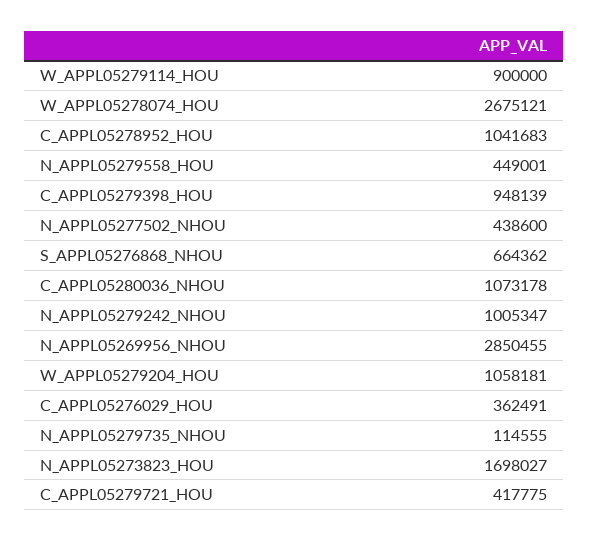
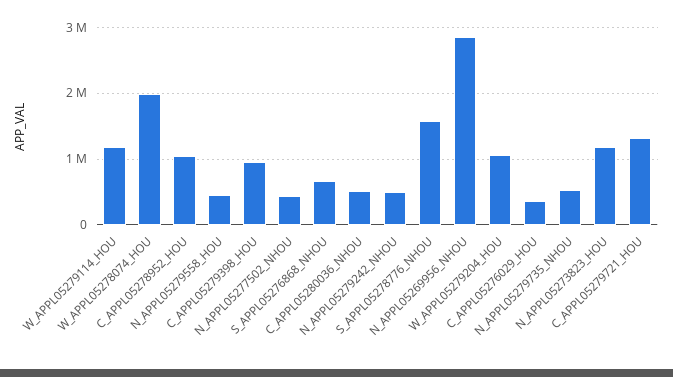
W_APPL05279114_HOU: 900000 -> 1200000
W_APPL05278074_HOU: 2675121 -> 2000000
C_APPL05280036_NHOU: 1073178 -> 500000
N_APPL05279242_NHOU: 1005347 -> 500000
N_APPL05279735_NHOU: 114555 -> 500000
N_APPL05273823_HOU: 1698027 -> 1200000
C_APPL05279721_HOU: 417775 -> 1300000
S_APPL05278776_NHOU: none -> 1600000

